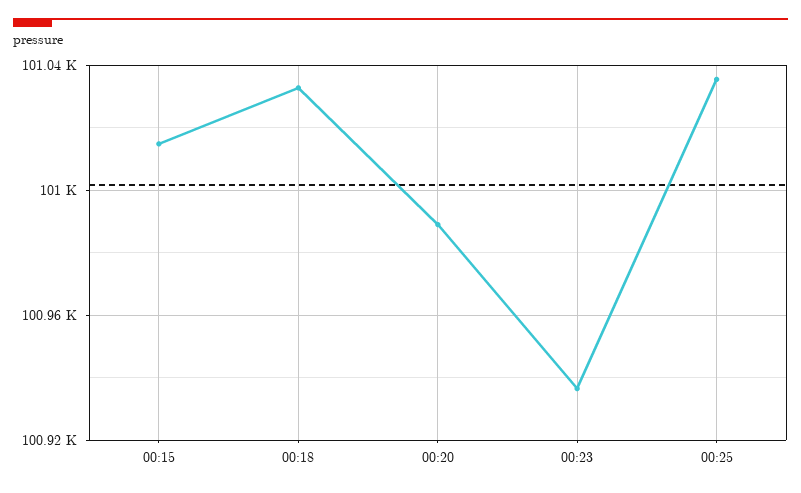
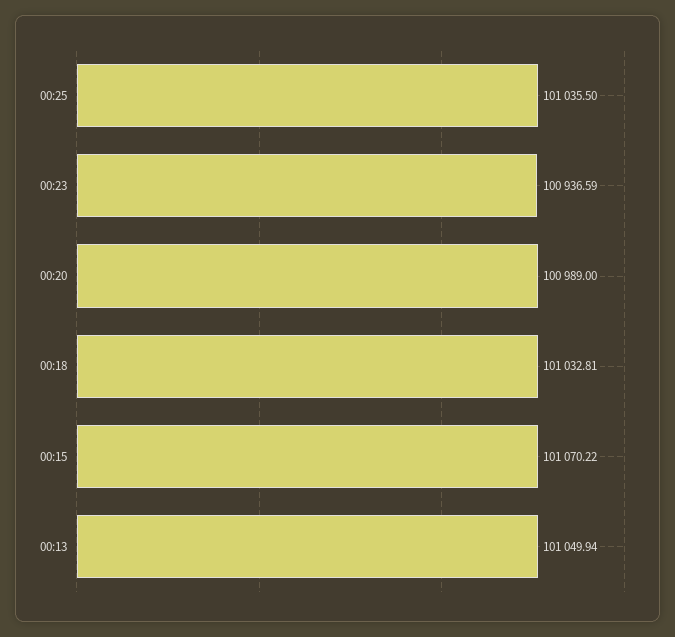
00:15: 101015 -> 101070.22
00:13: none -> 101049.94

